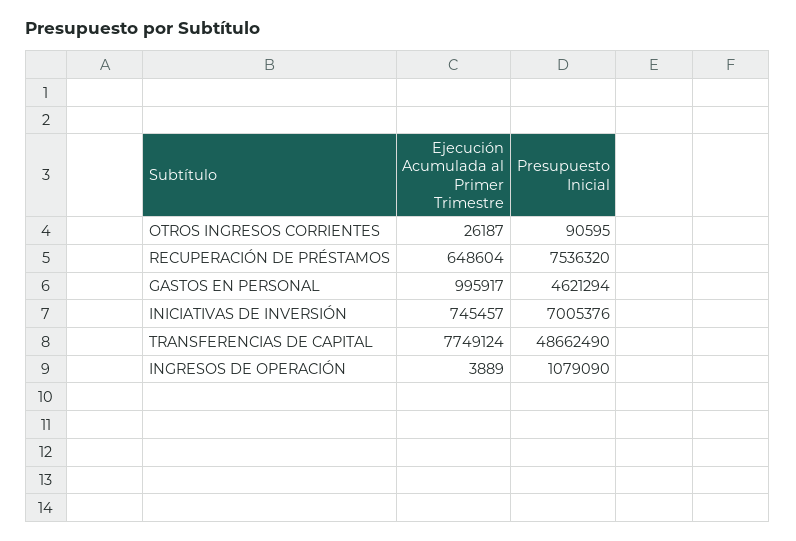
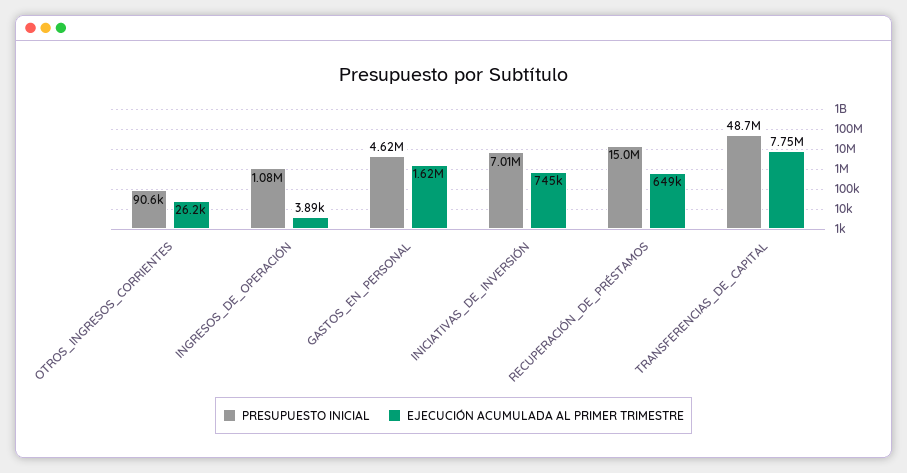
Presupuesto Inicial, RECUPERACIÓN DE PRÉSTAMOS: 7536320 -> 15000000
Ejecución Acumulada al Primer Trimestre, GASTOS EN PERSONAL: 995917 -> 1620000

